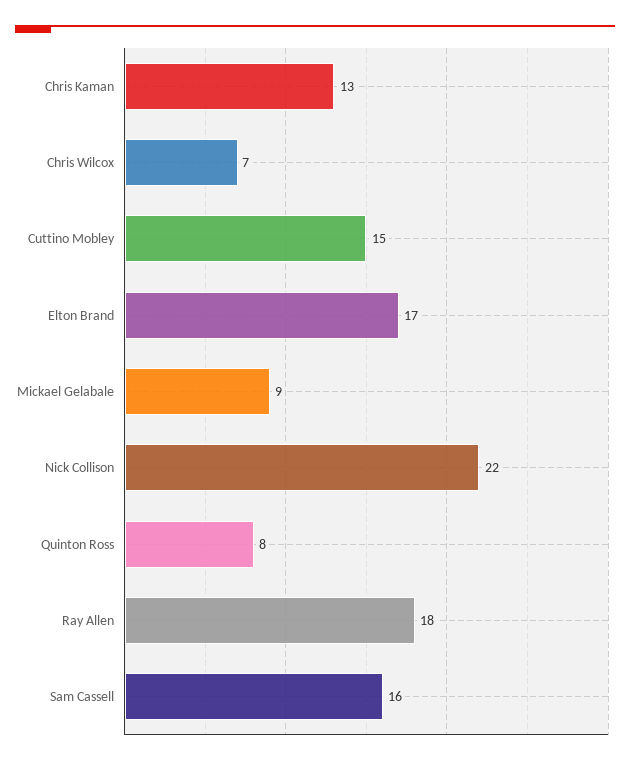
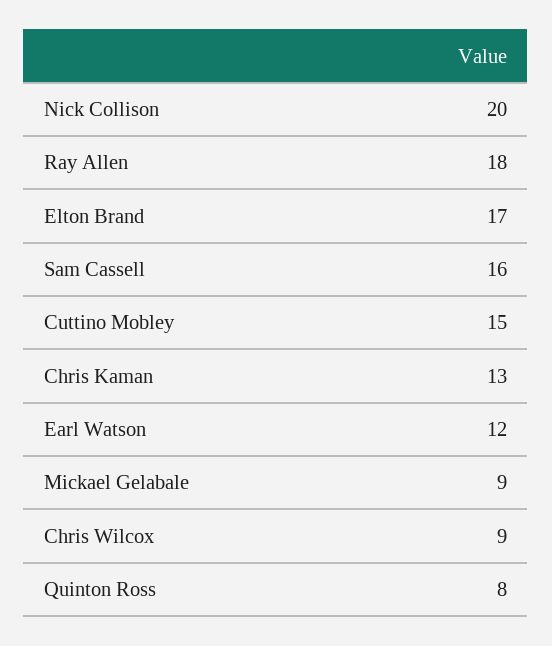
Chris Wilcox: 7 -> 9
Nick Collison: 22 -> 20
Earl Watson: none -> 12

